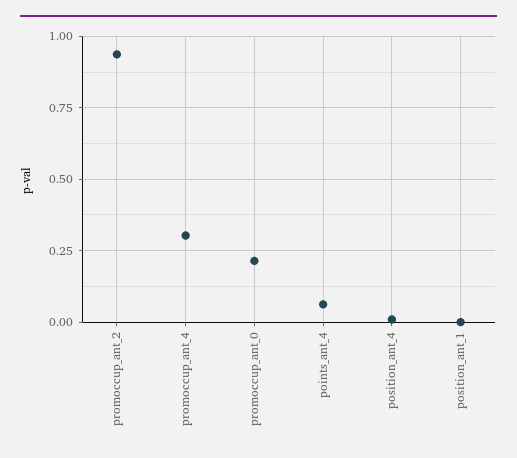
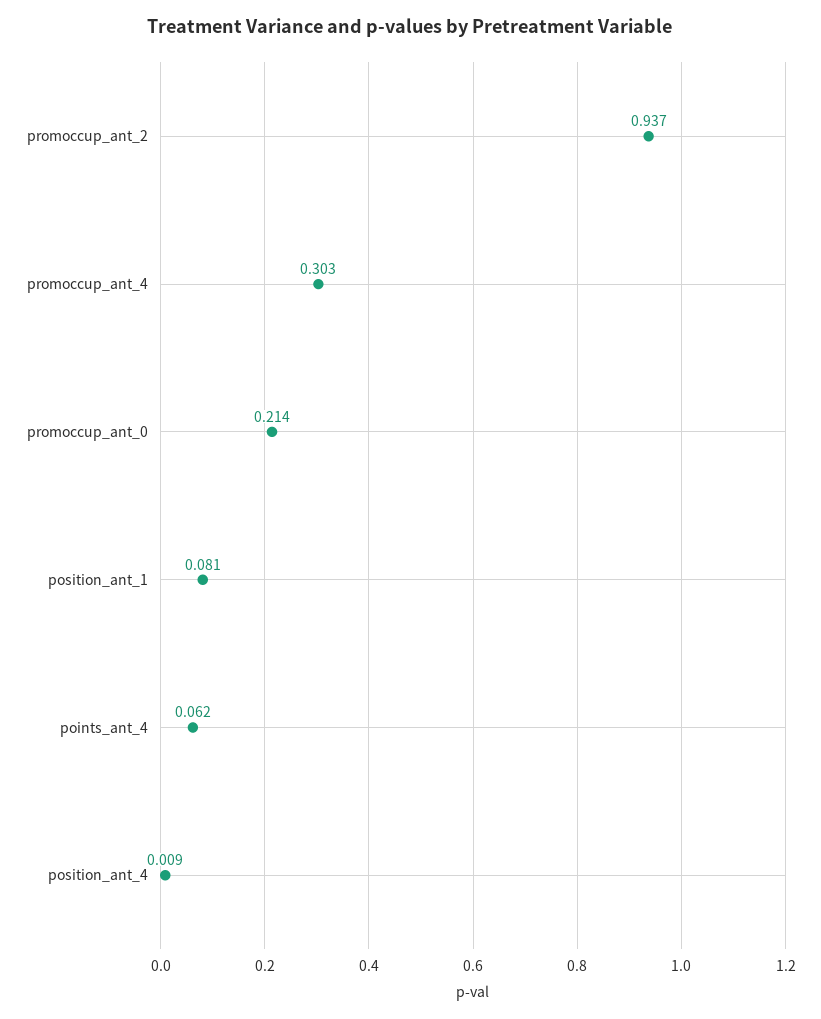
position_ant_1: 0 -> 0.081

